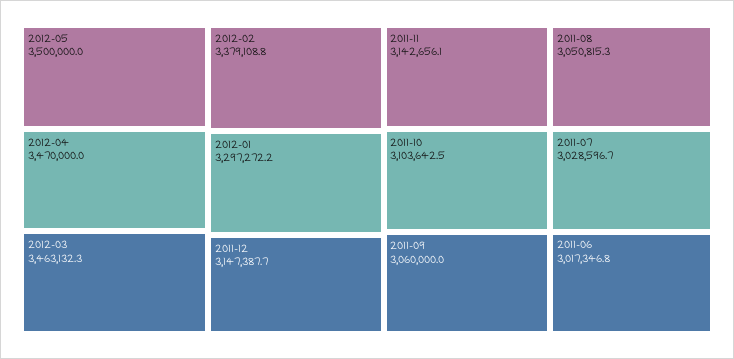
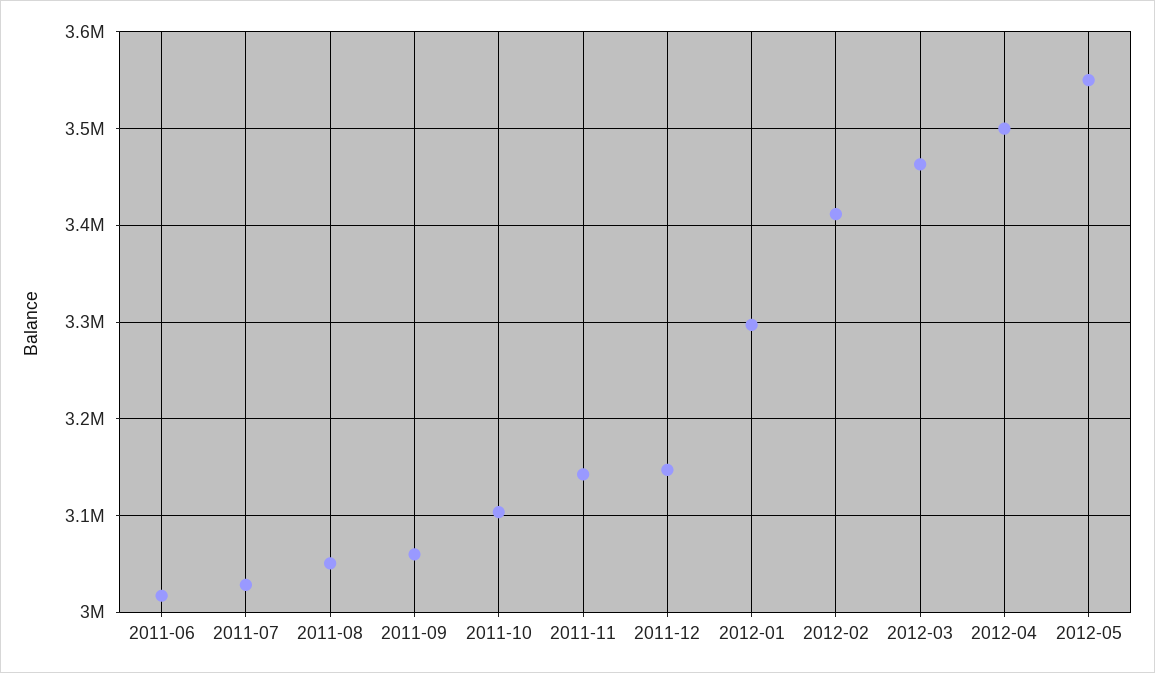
2012-05: 3500000 -> 3550000
2012-04: 3470000 -> 3500000
2012-02: 3379108.8 -> 3410000

